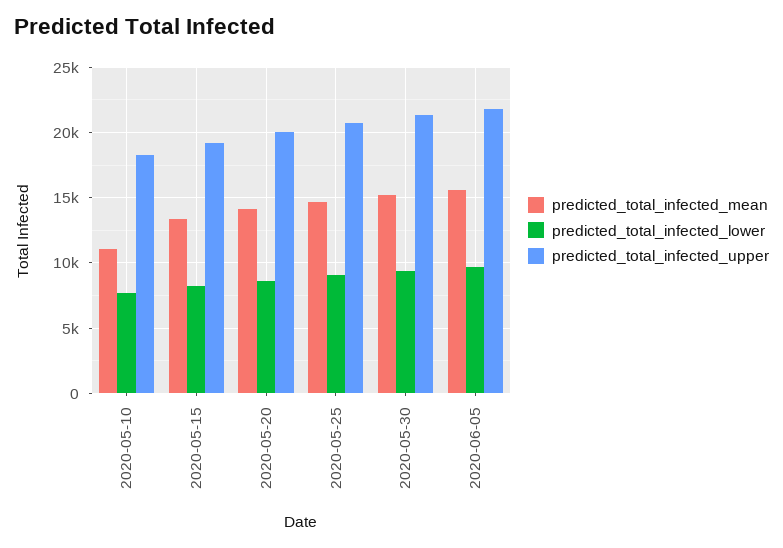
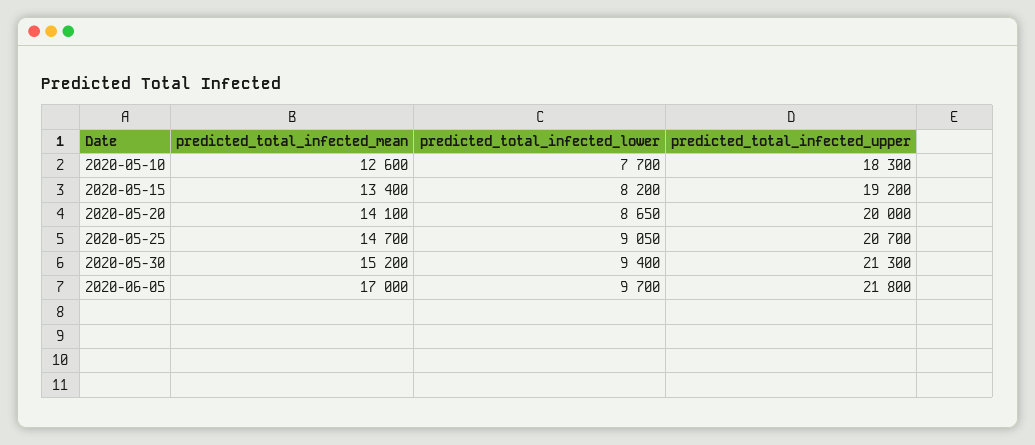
predicted_total_infected_mean, 2020-05-10: 11000 -> 12600
predicted_total_infected_mean, 2020-06-05: 15500 -> 17000

